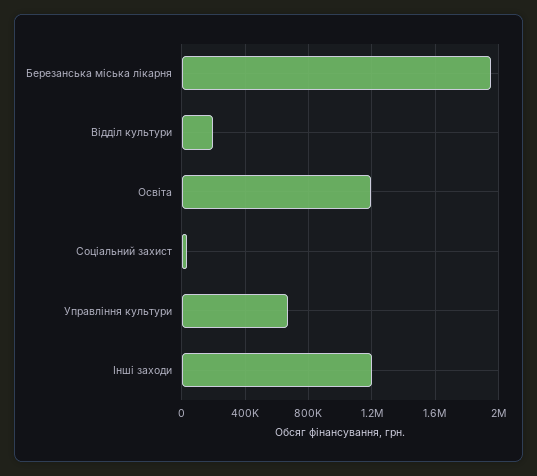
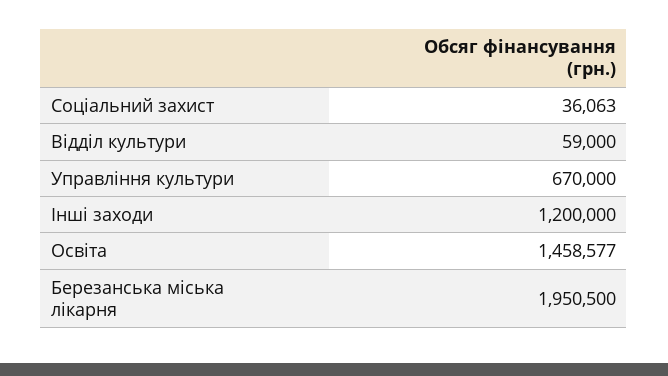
Відділ культури: 200000 -> 59000
Освіта: 1200000 -> 1458577

